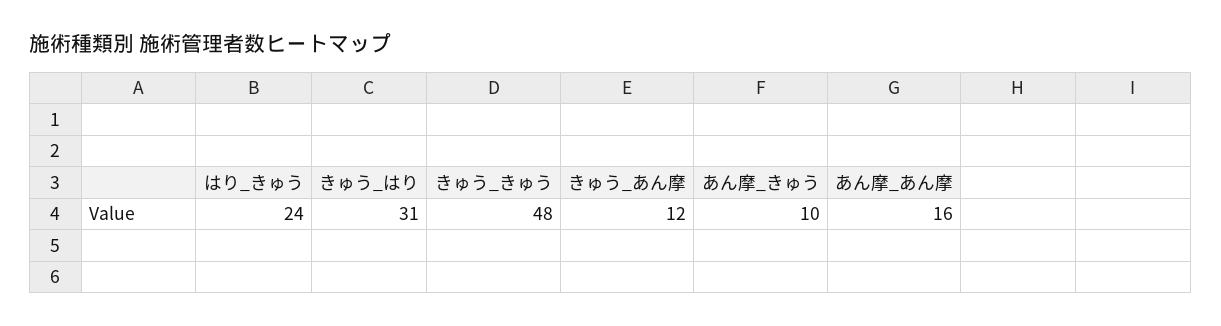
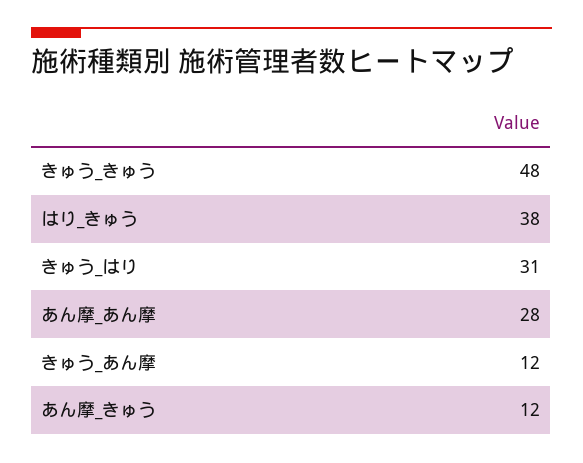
はり_きゅう: 24 -> 38
あん摩_きゅう: 10 -> 12
あん摩_あん摩: 16 -> 28

